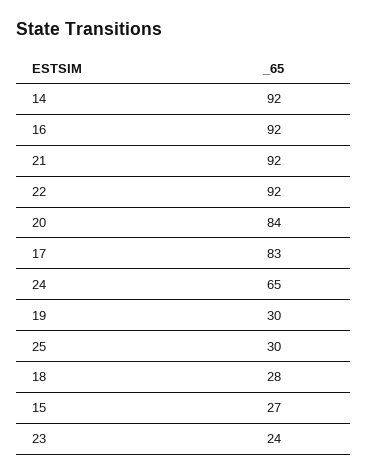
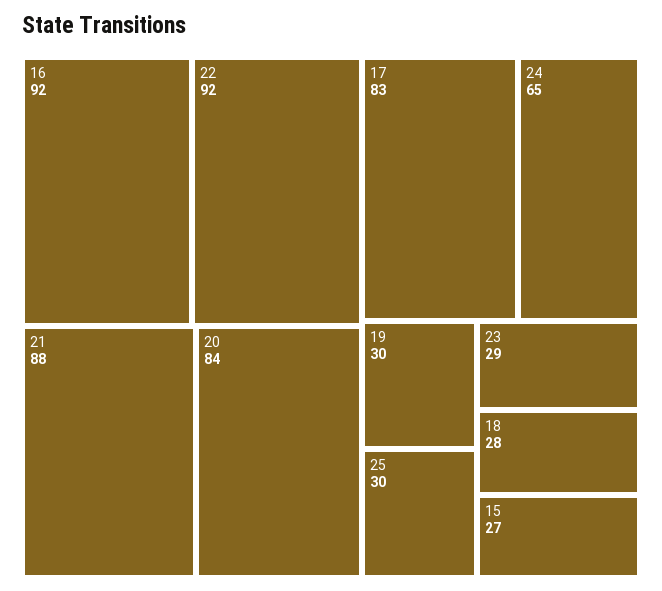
14: 92 -> none
21: 92 -> 88
23: 24 -> 29

